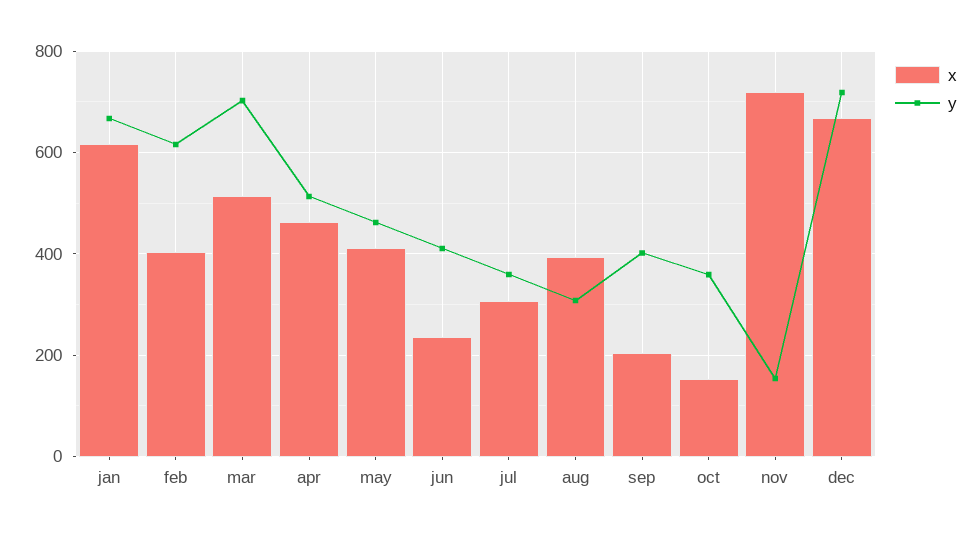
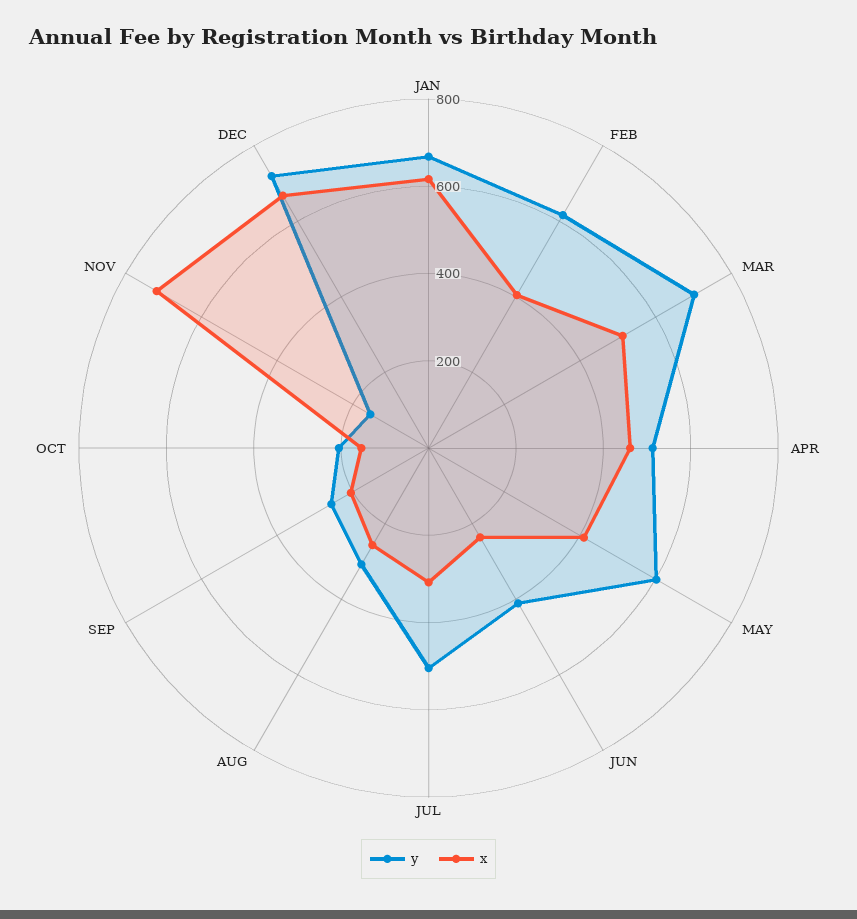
y, may: 460 -> 600
y, jul: 360 -> 500
x, aug: 400 -> 250
y, sep: 400 -> 250
y, oct: 360 -> 200

